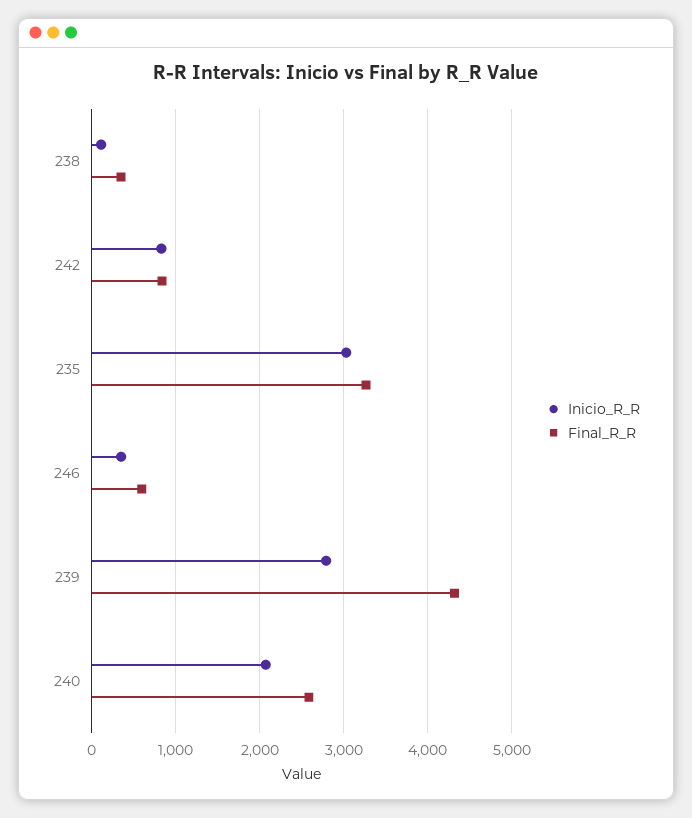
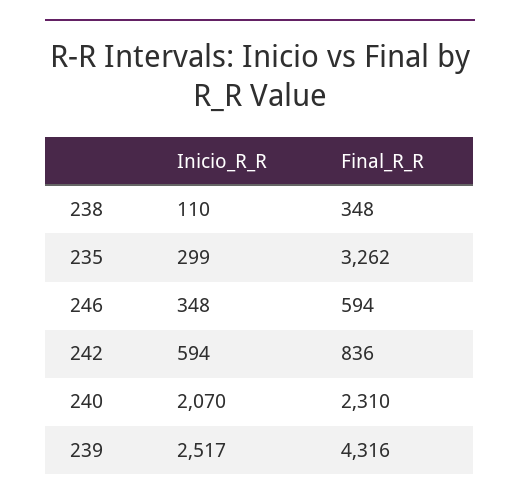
Inicio_R_R, 242: 800 -> 594
Inicio_R_R, 235: 3000 -> 299
Inicio_R_R, 239: 2800 -> 2517
Final_R_R, 240: 2600 -> 2310

